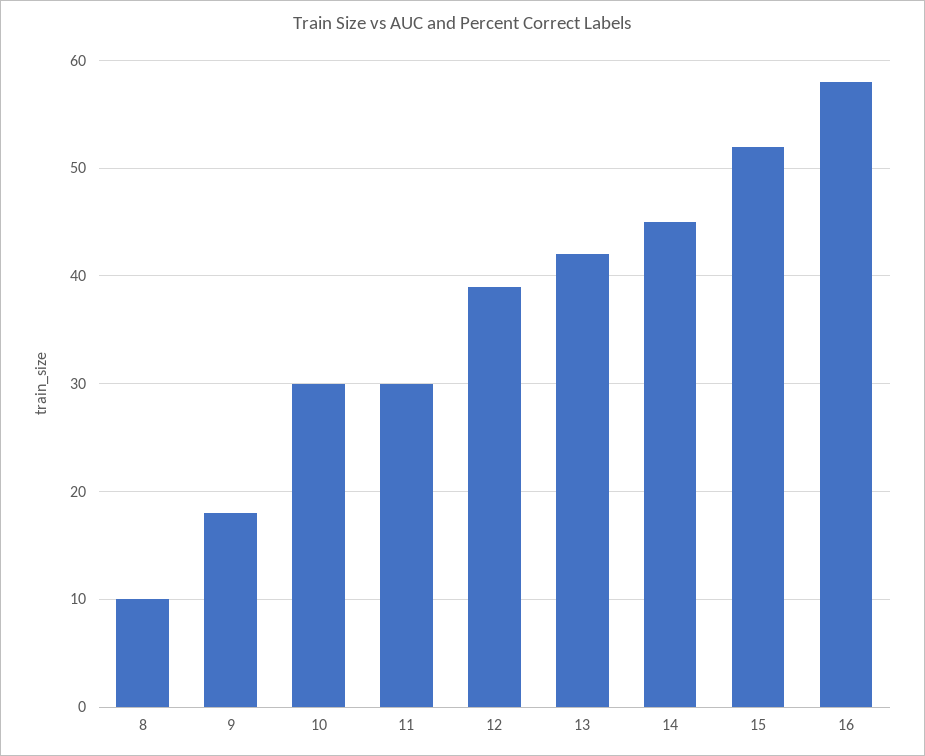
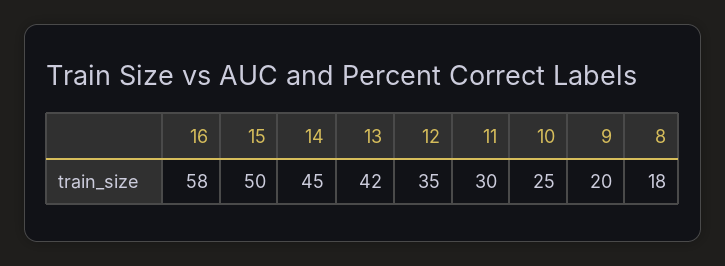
8: 10 -> 18
9: 18 -> 20
10: 30 -> 25
12: 39 -> 35
15: 52 -> 50

